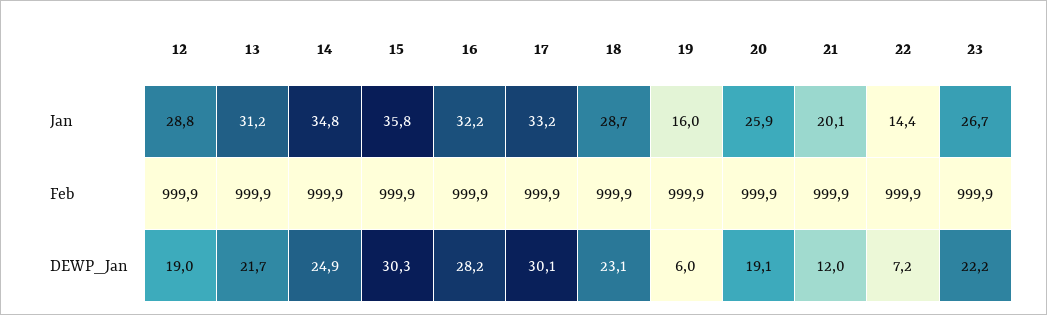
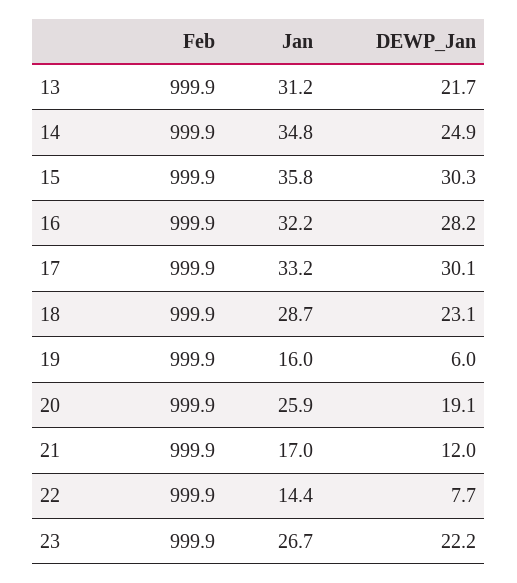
12, Jan: 28.8 -> none
21, Jan: 20.1 -> 17
12, Feb: 999.9 -> none
12, DEWP_Jan: 19 -> none
22, DEWP_Jan: 7.2 -> 7.7

